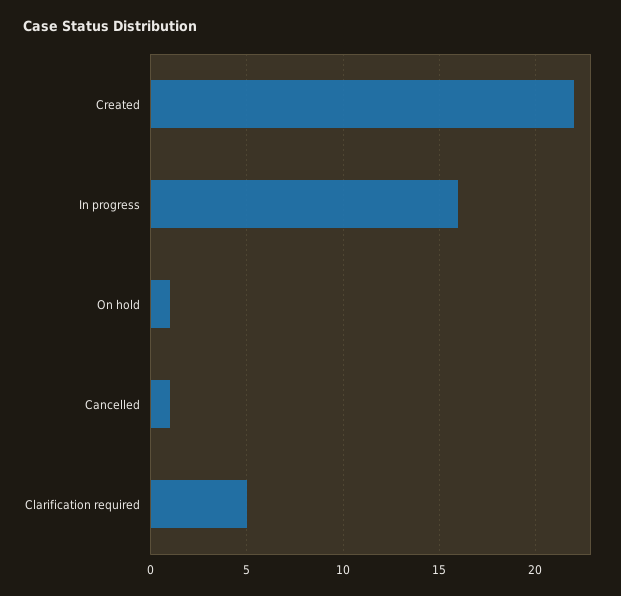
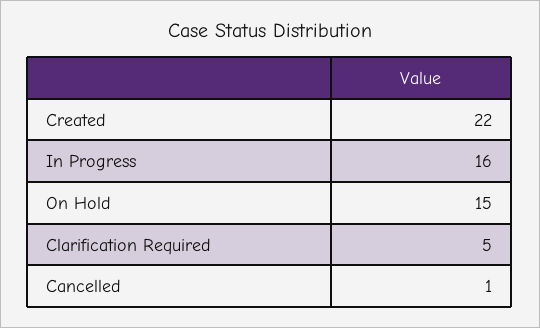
On hold: 1 -> 15

